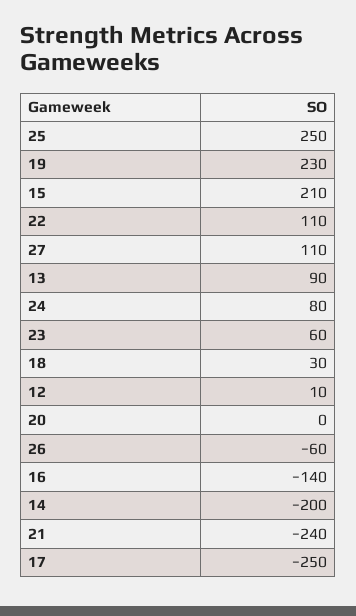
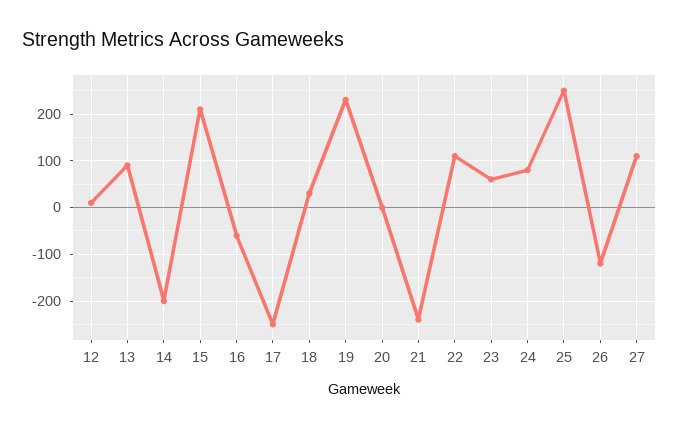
26: -60 -> -120
16: -140 -> -60

